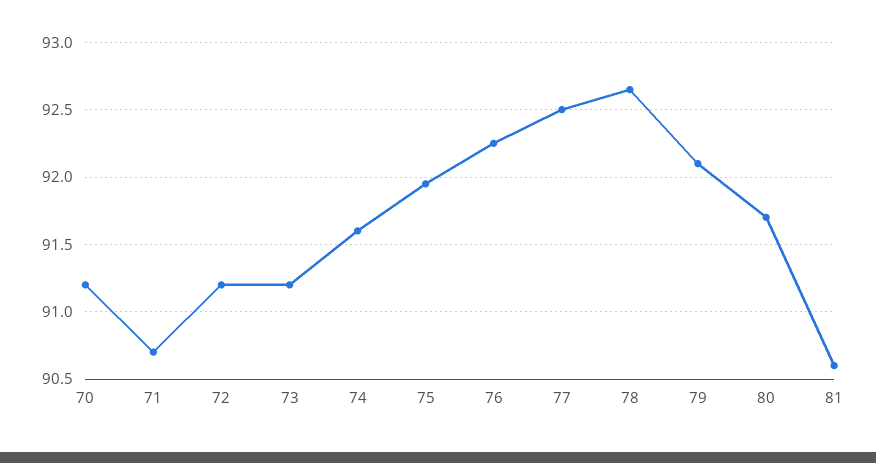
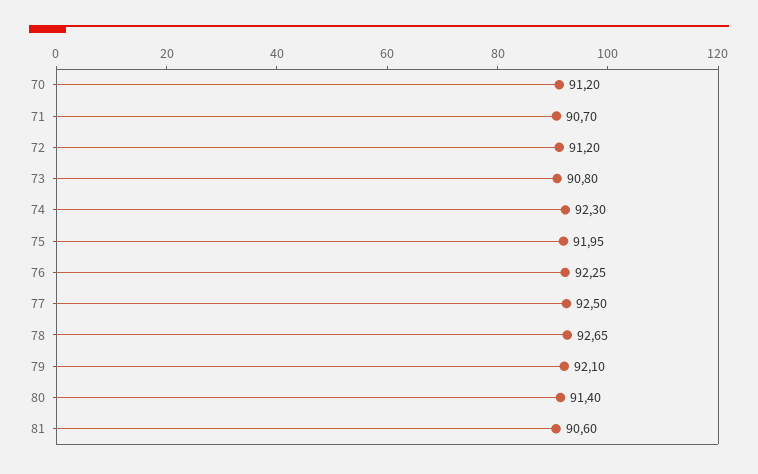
73: 91.2 -> 90.8
74: 91.6 -> 92.3
80: 91.7 -> 91.4

